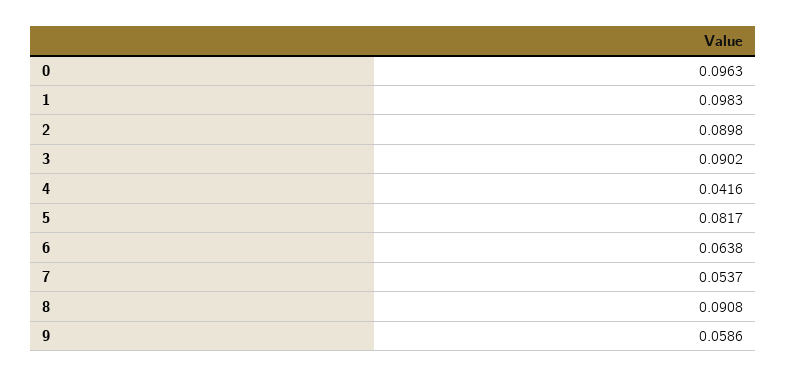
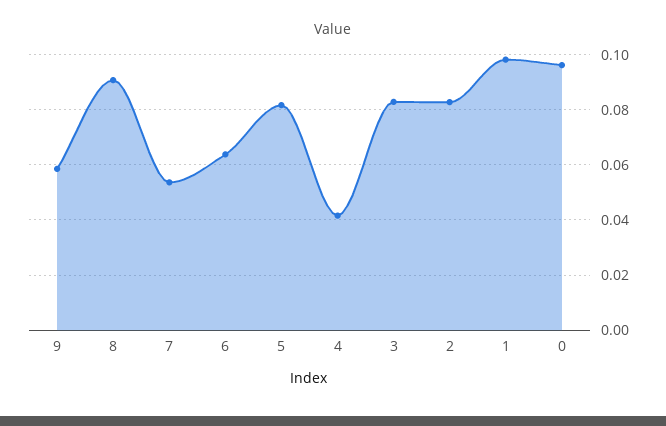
2: 0.0898 -> 0.0825
3: 0.0902 -> 0.0825

